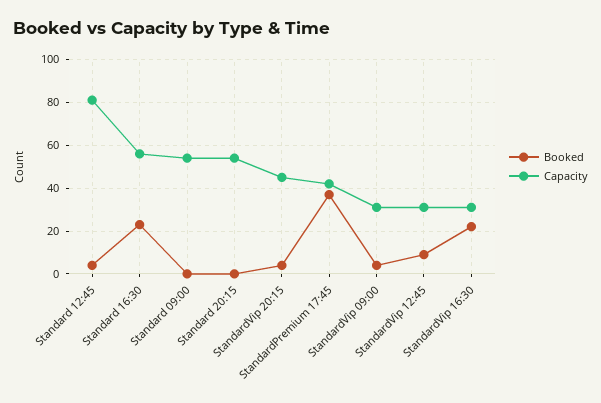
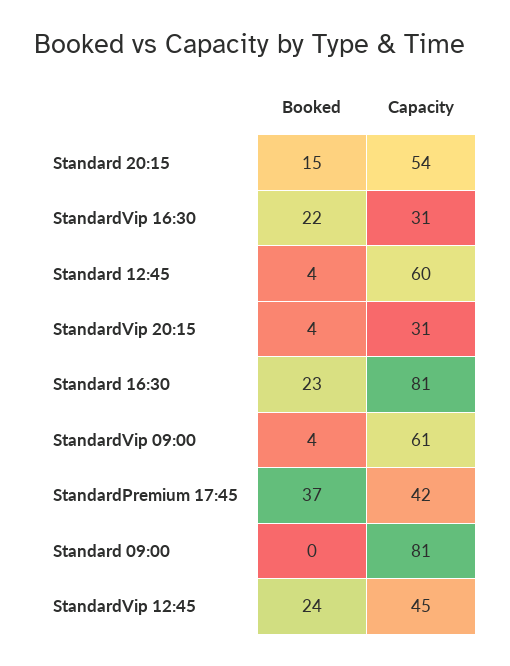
Capacity, Standard 12:45: 80 -> 60
Capacity, Standard 16:30: 55 -> 81
Capacity, Standard 09:00: 55 -> 81
Booked, Standard 20:15: 0 -> 15
Capacity, StandardVip 20:15: 45 -> 31
Capacity, StandardVip 09:00: 30 -> 61
Booked, StandardVip 12:45: 10 -> 24
Capacity, StandardVip 12:45: 30 -> 45

